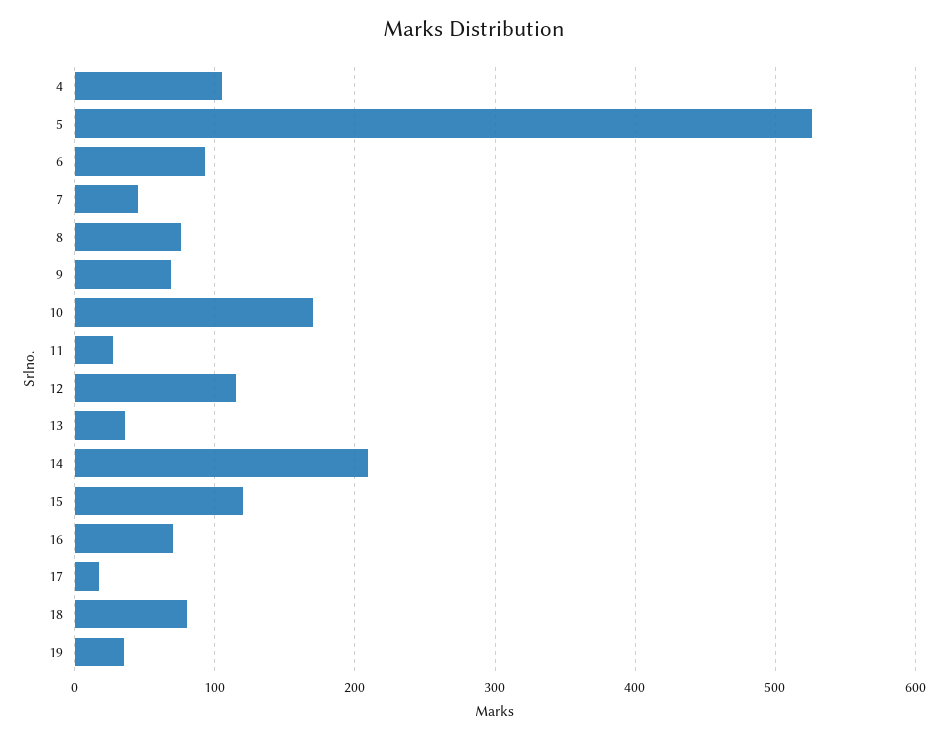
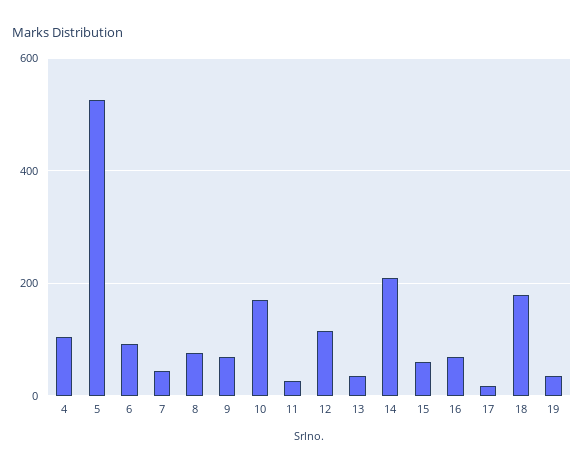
15: 120 -> 60
18: 80 -> 180

